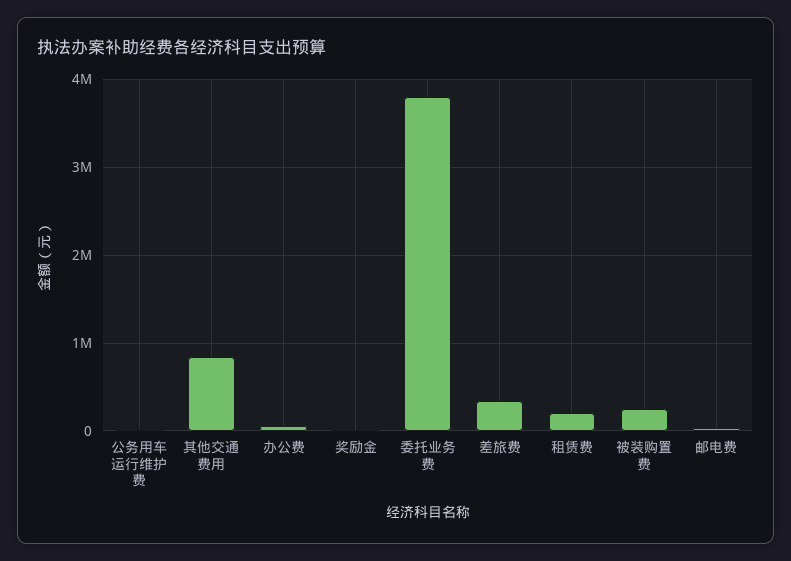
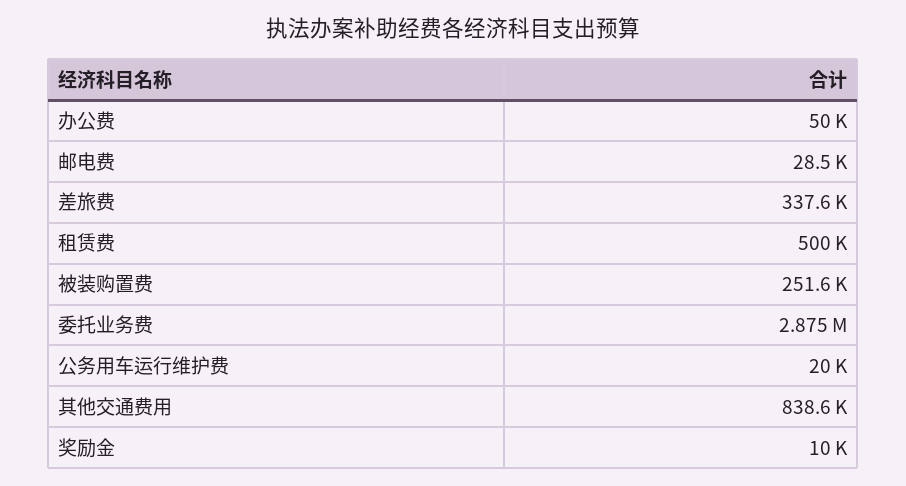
委托业务费: 3800000 -> 2875000
租赁费: 200000 -> 500000

